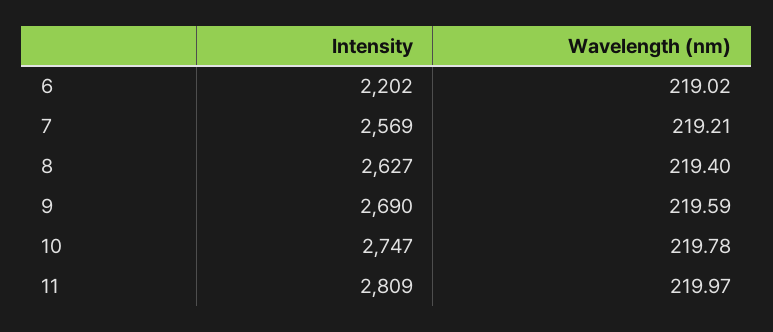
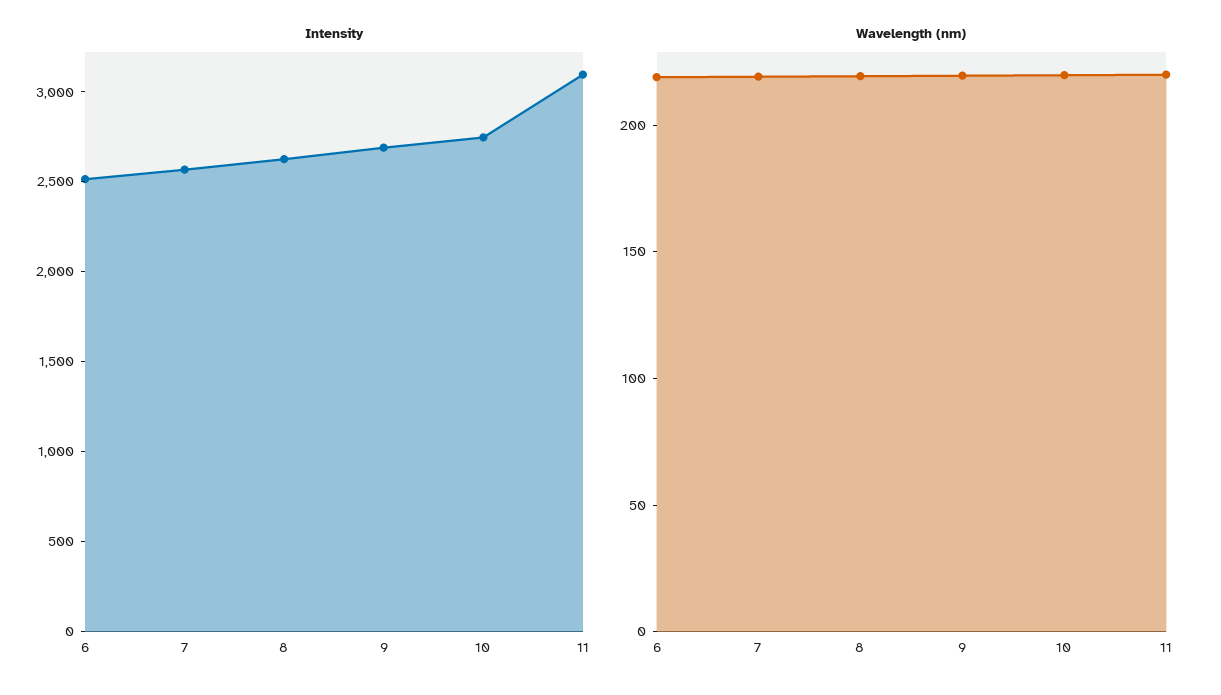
Intensity, 6: 2202 -> 2500
Intensity, 11: 2809 -> 3100

